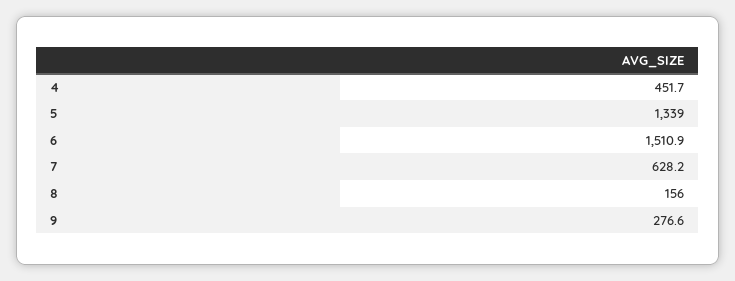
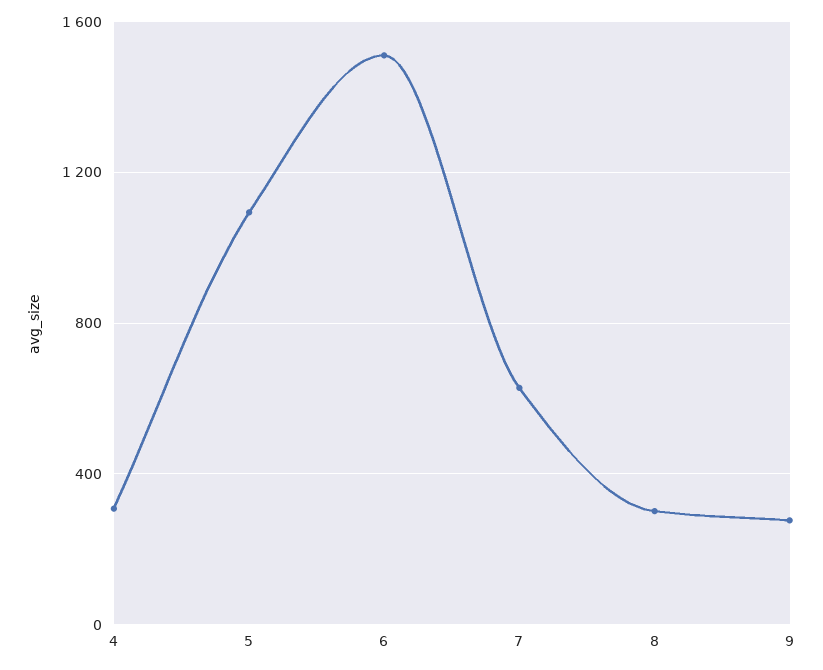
4: 451.7 -> 300
5: 1339 -> 1100
8: 156 -> 300

